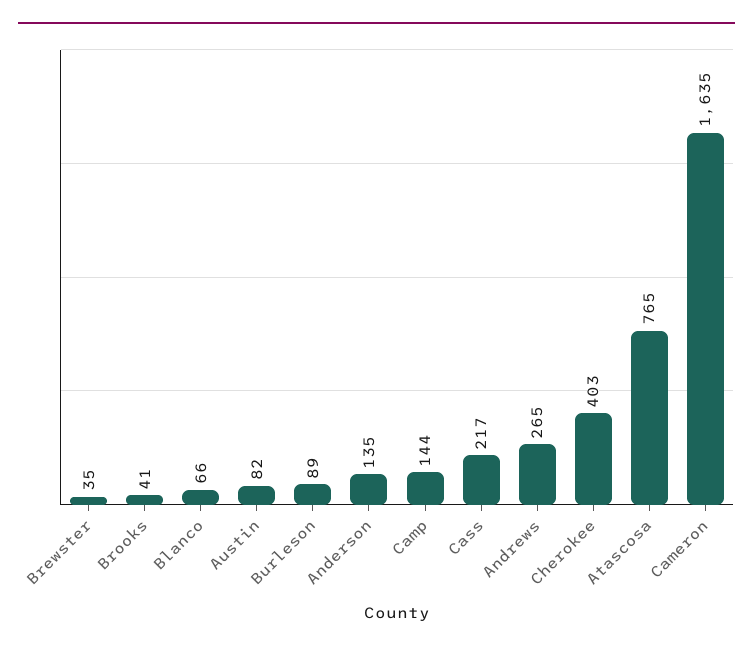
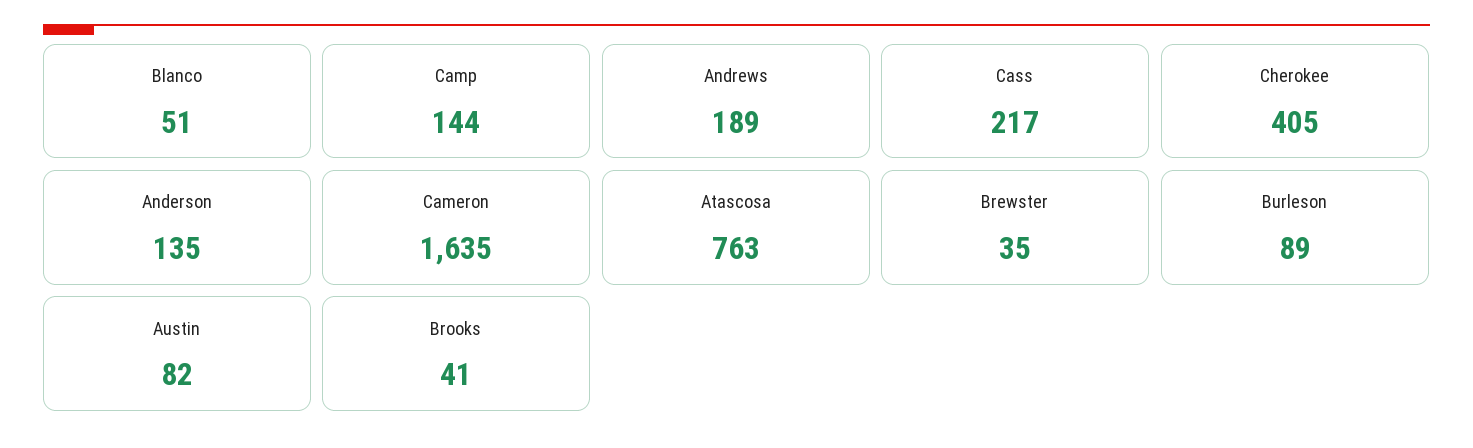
Blanco: 66 -> 51
Andrews: 265 -> 189
Cherokee: 403 -> 405
Atascosa: 765 -> 763

